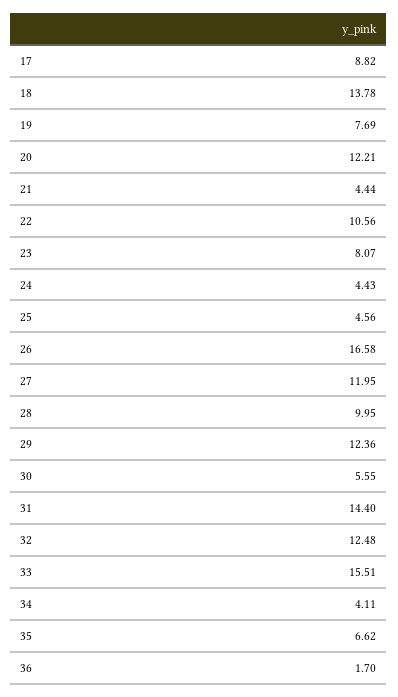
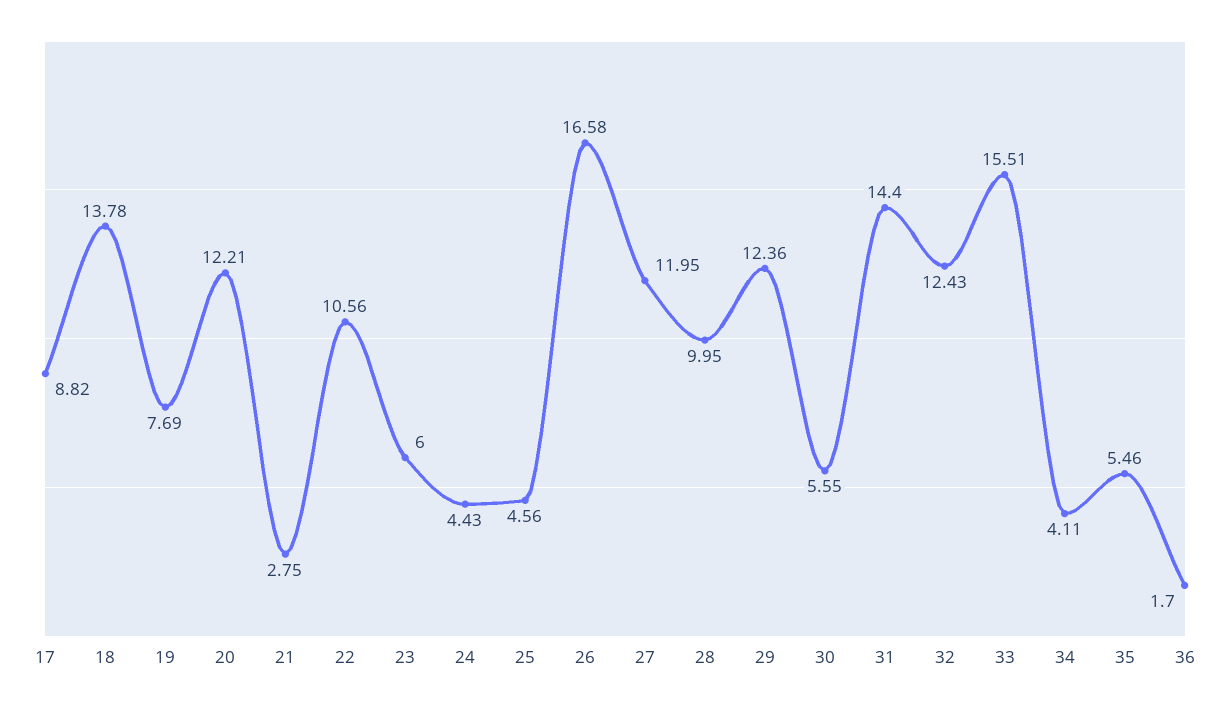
21: 4.44 -> 2.75
23: 8.07 -> 6
32: 12.48 -> 12.43
35: 6.62 -> 5.46

